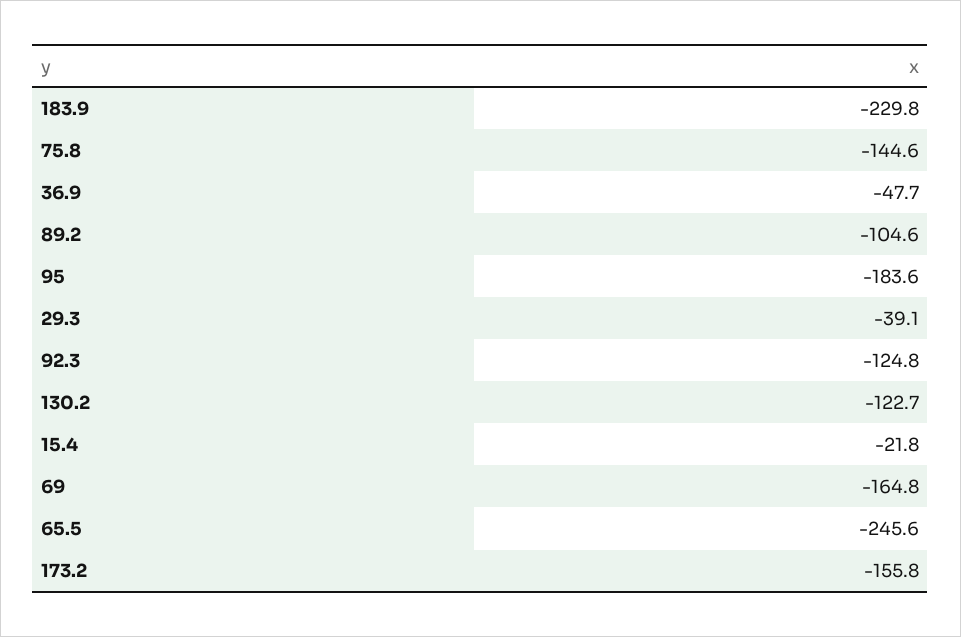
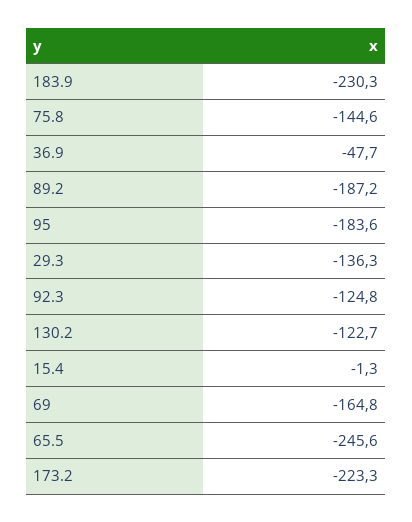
183.9: -229.8 -> -230.3
89.2: -104.6 -> -187.2
29.3: -39.1 -> -136.3
15.4: -21.8 -> -1.3
173.2: -155.8 -> -223.3

